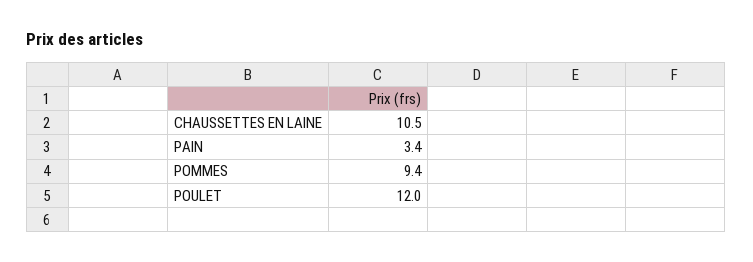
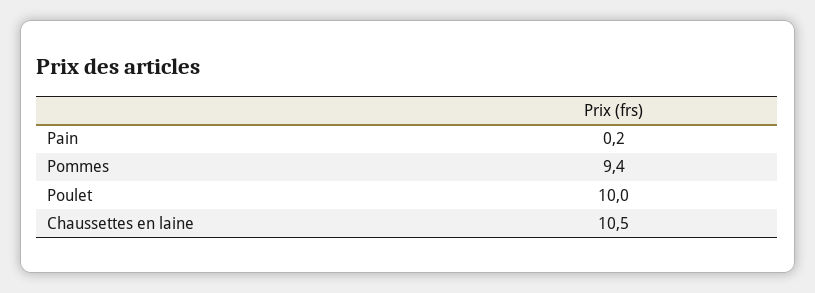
PAIN: 3.4 -> 0.2
POULET: 12 -> 10

